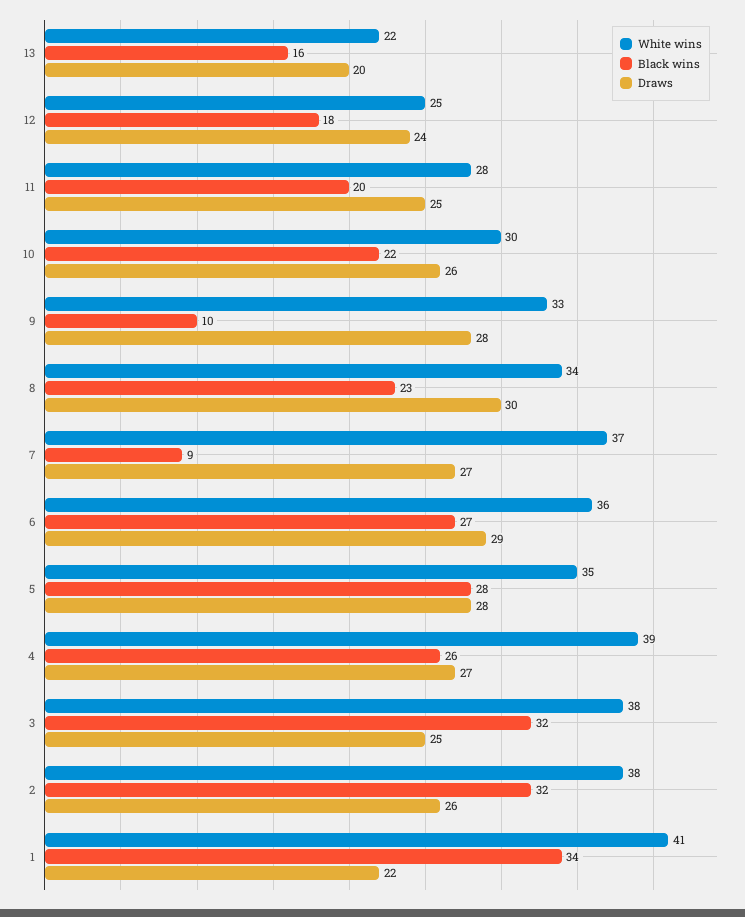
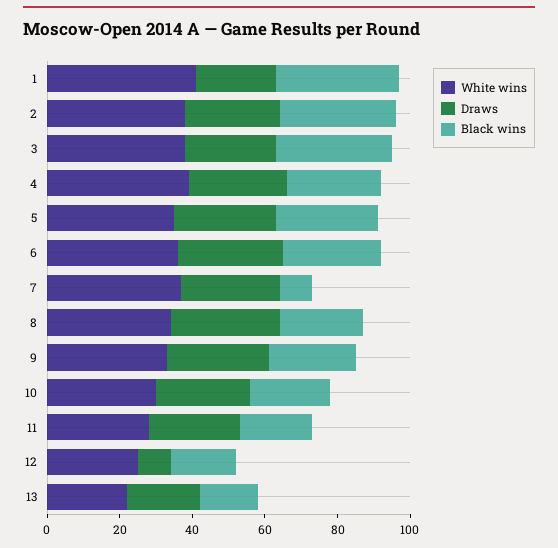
Draws, 12: 24 -> 10
Black wins, 9: 10 -> 25

